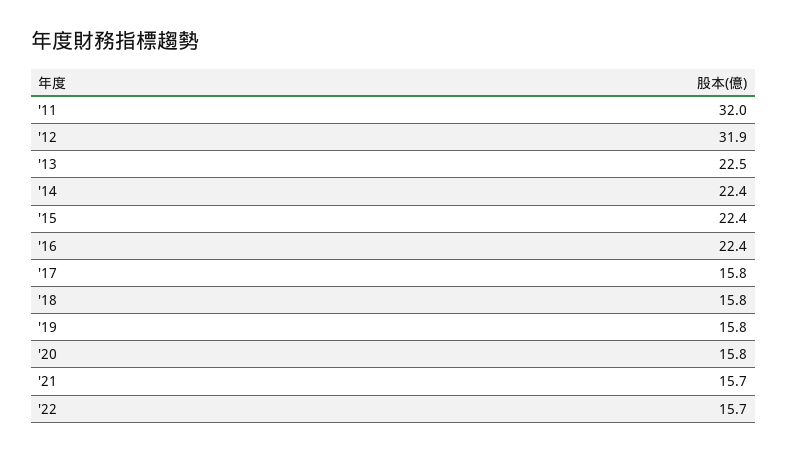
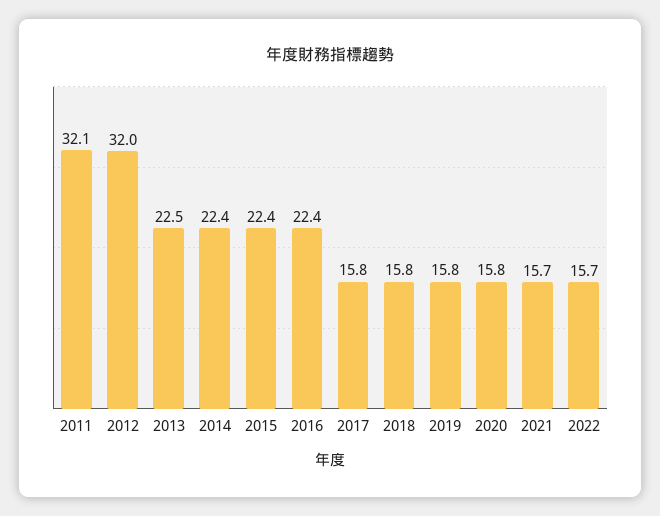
'11: 32 -> 32.1
'12: 31.9 -> 32

